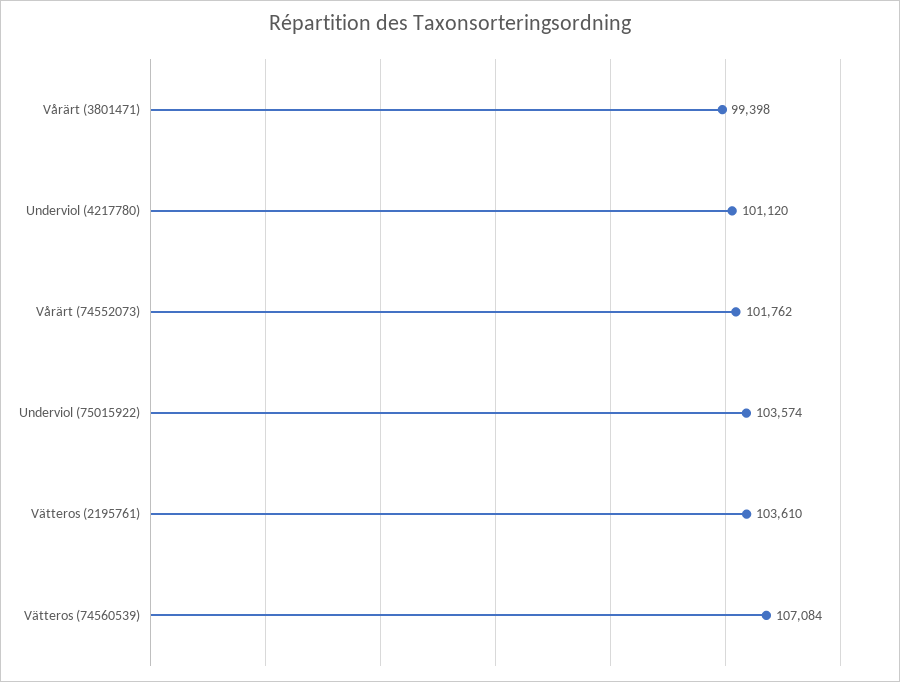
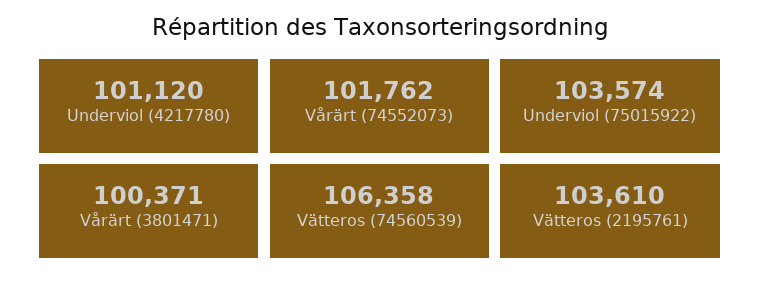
Vårärt (3801471): 99398 -> 100371
Vätteros (74560539): 107084 -> 106358

